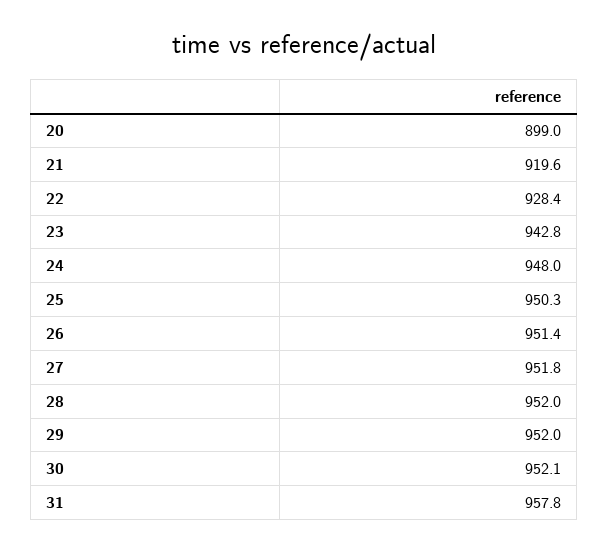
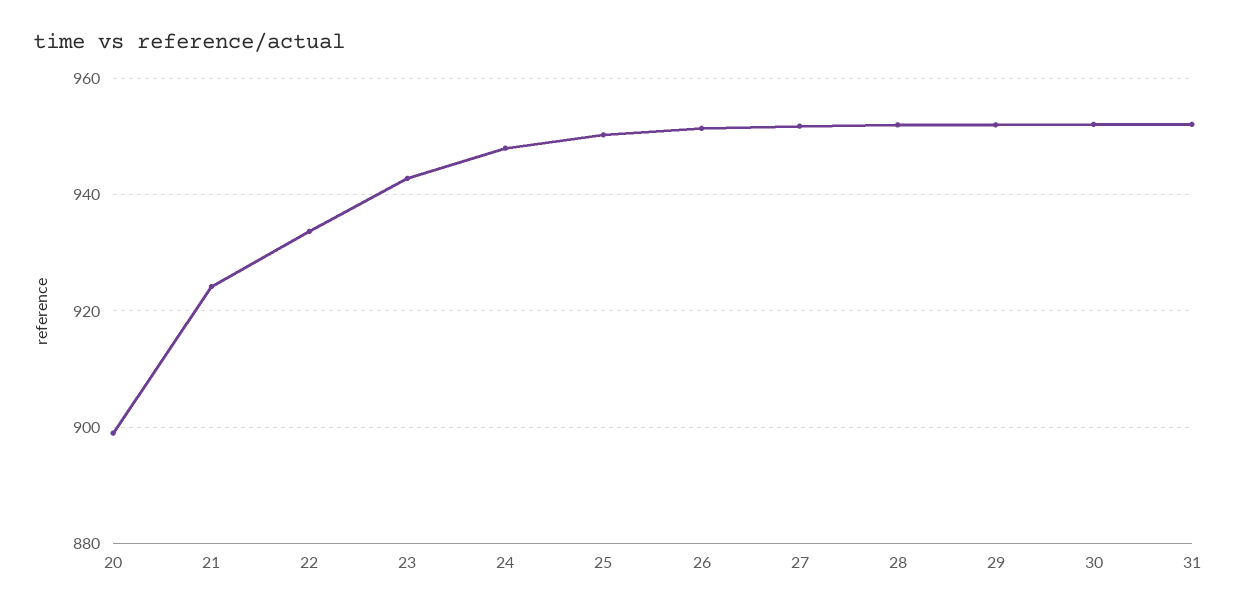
21: 919.6 -> 924
22: 928.4 -> 934
31: 957.8 -> 952

